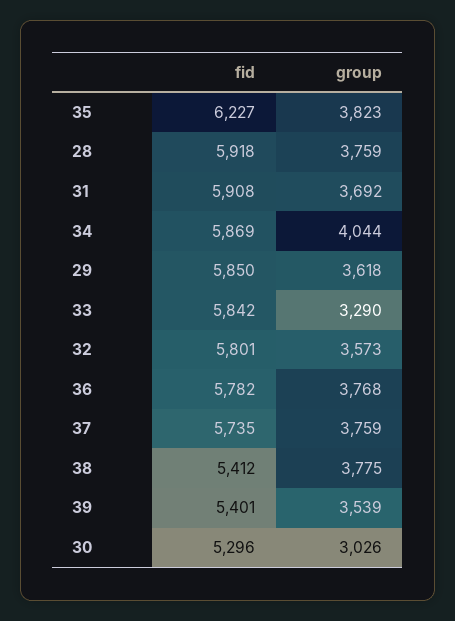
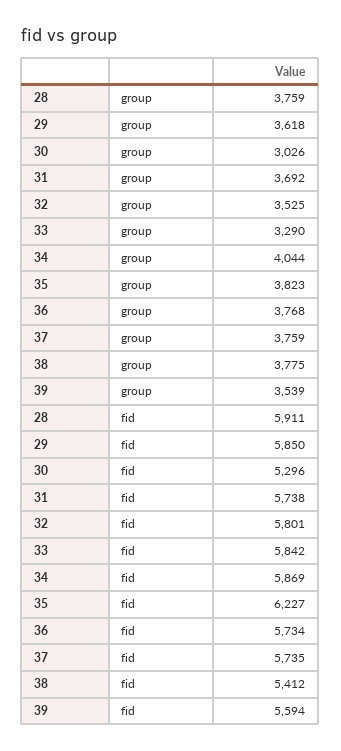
fid, 28: 5918 -> 5911
fid, 31: 5908 -> 5738
group, 32: 3573 -> 3525
fid, 36: 5782 -> 5734
fid, 39: 5401 -> 5594

